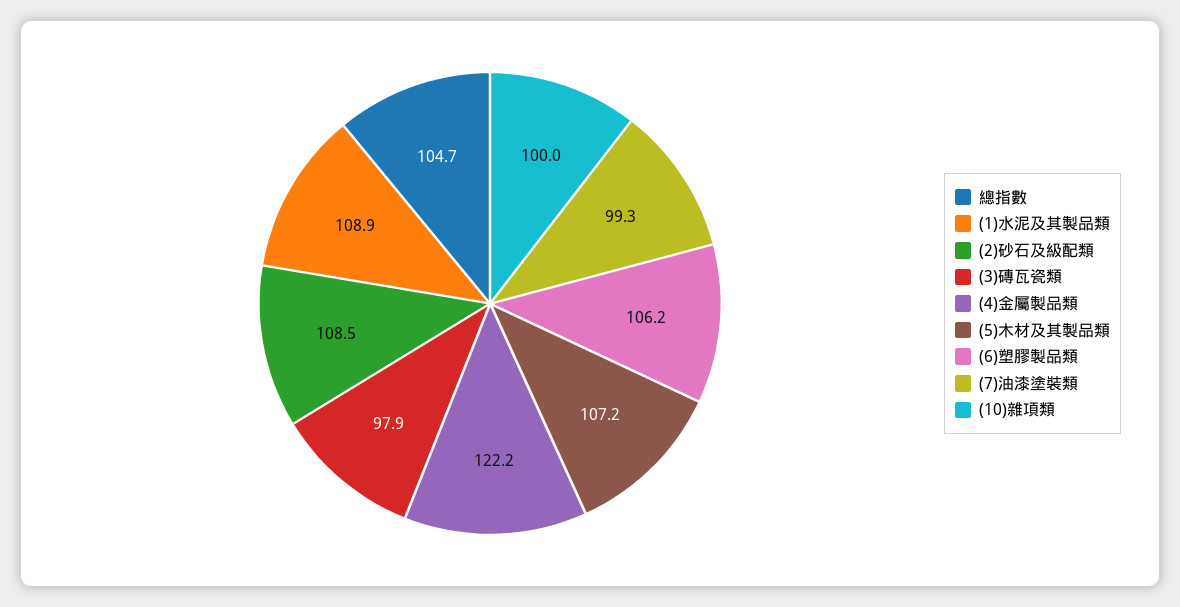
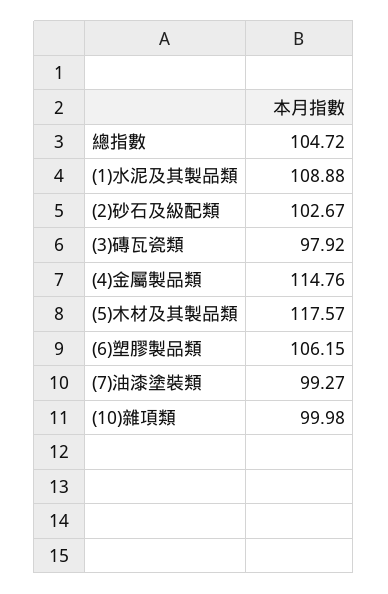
(2)砂石及級配類: 108.5 -> 102.67
(4)金屬製品類: 122.2 -> 114.76
(5)木材及其製品類: 107.2 -> 117.57

